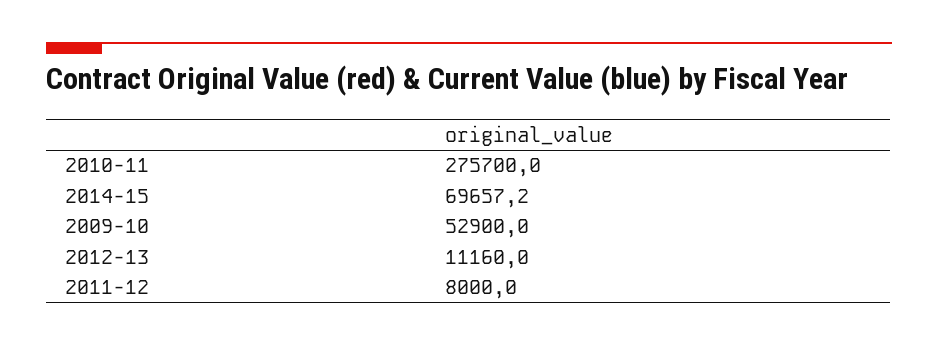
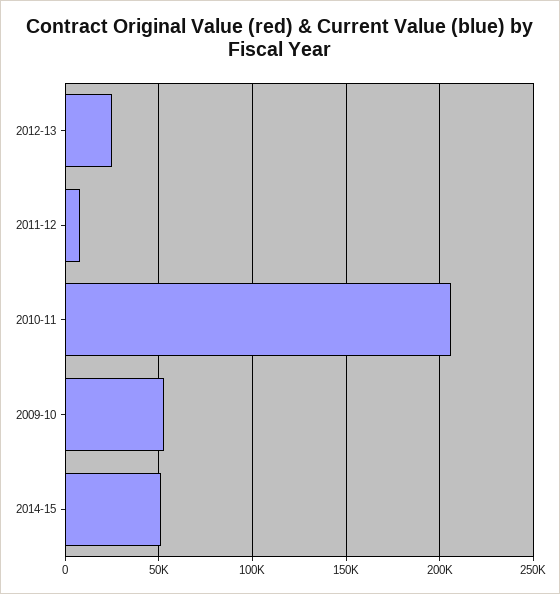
2010-11: 275700 -> 205000
2014-15: 69657.2 -> 50000
2012-13: 11160 -> 25000

